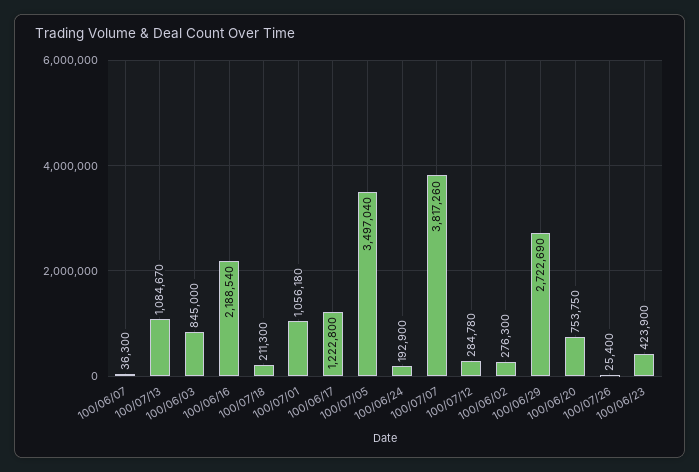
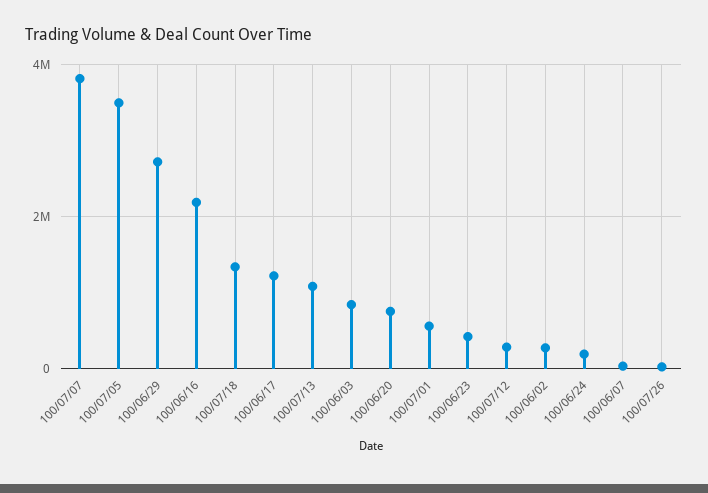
100/07/18: 211300 -> 1400000
100/07/01: 1056180 -> 600000

